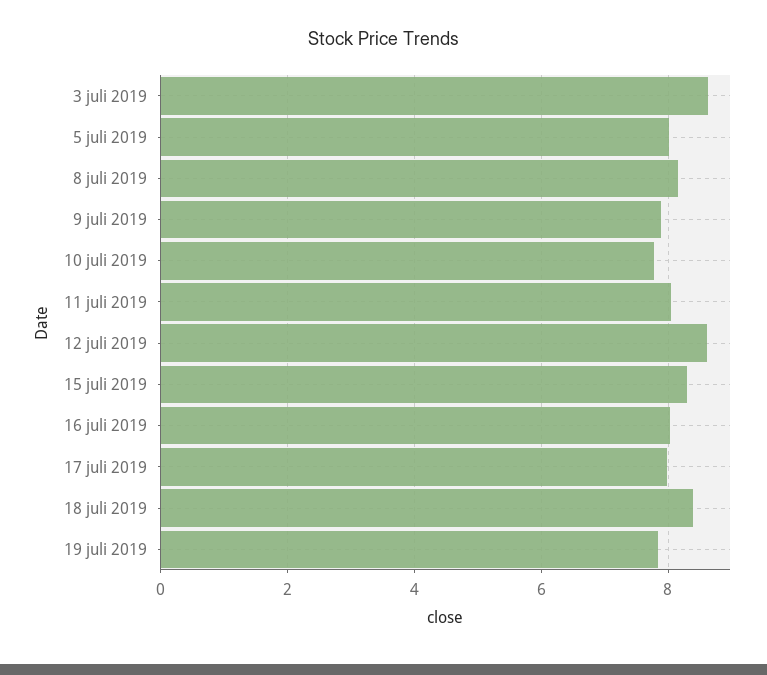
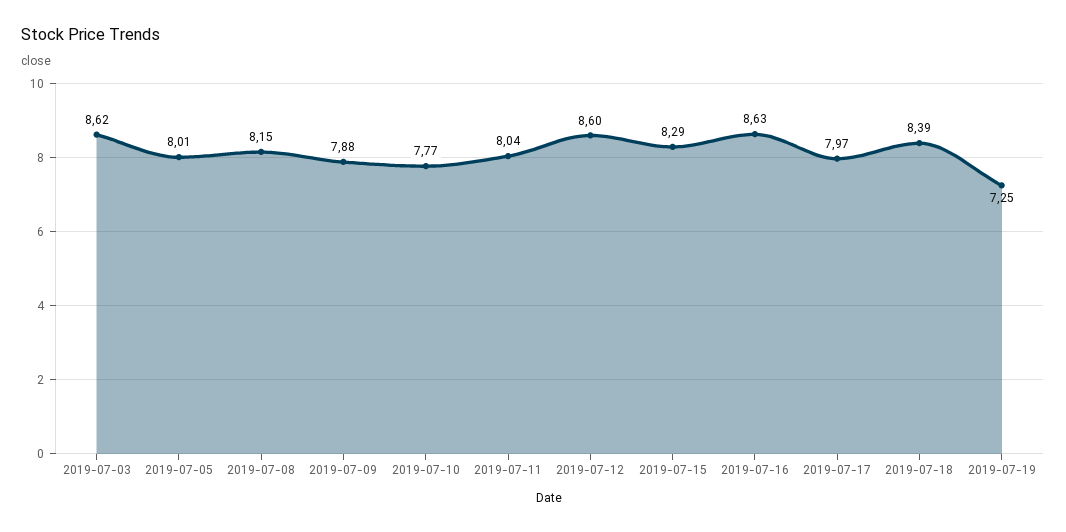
16 juli 2019: 8 -> 8.63
19 juli 2019: 7.8 -> 7.25

